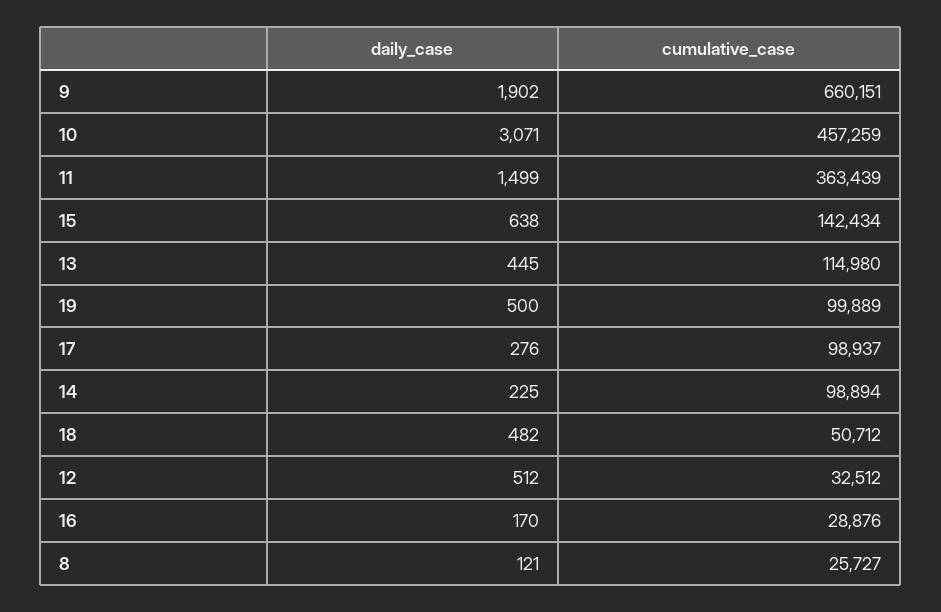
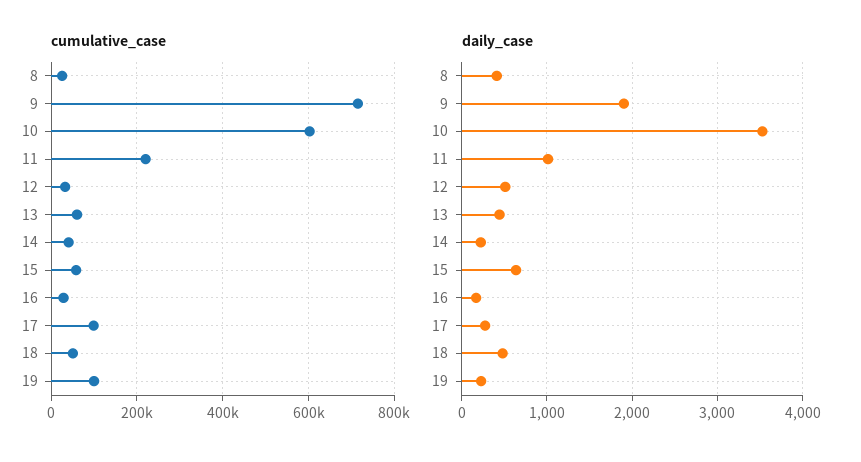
cumulative_case, 9: 660151 -> 720000
daily_case, 10: 3071 -> 3500
cumulative_case, 10: 457259 -> 600000
daily_case, 11: 1499 -> 1000
cumulative_case, 11: 363439 -> 220000
cumulative_case, 15: 142434 -> 60000
cumulative_case, 13: 114980 -> 60000
daily_case, 19: 500 -> 200
cumulative_case, 14: 98894 -> 40000
daily_case, 8: 121 -> 400

